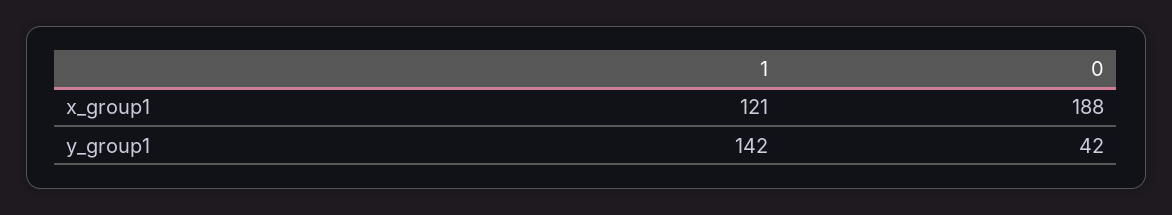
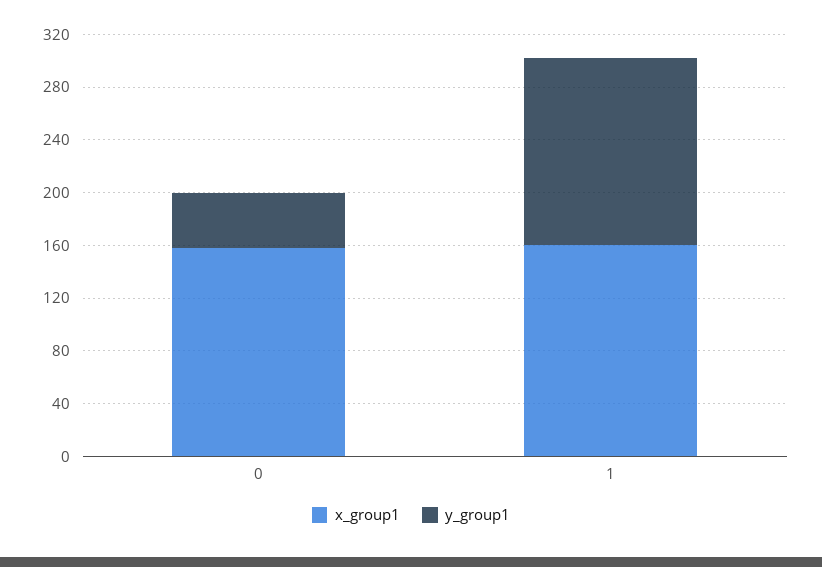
x_group1, 1: 121 -> 160
x_group1, 0: 188 -> 160

